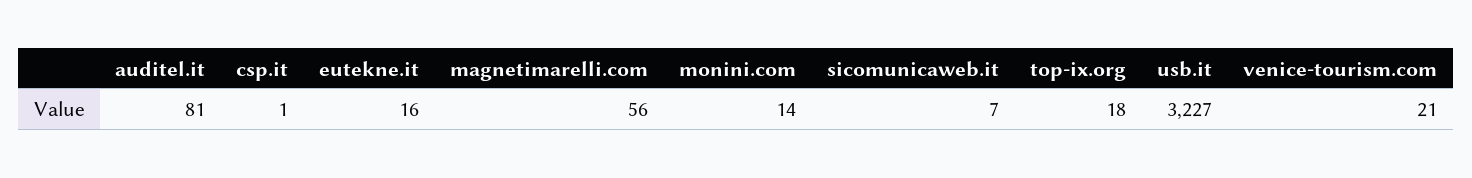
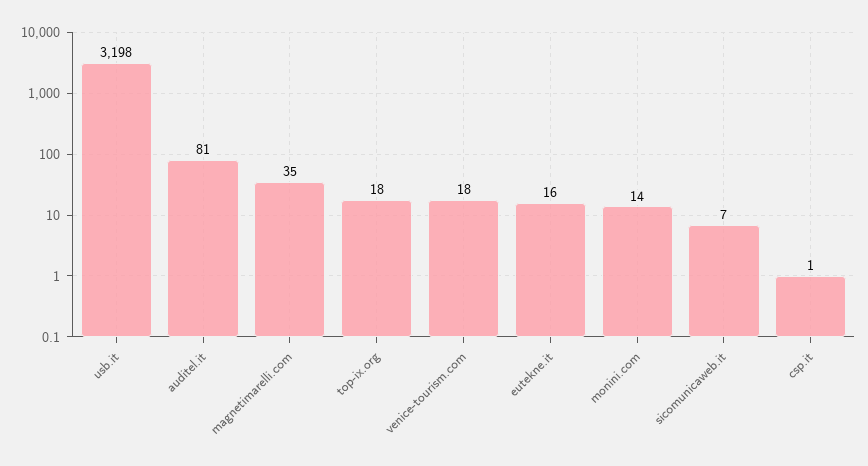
magnetimarelli.com: 56 -> 35
usb.it: 3227 -> 3198
venice-tourism.com: 21 -> 18

